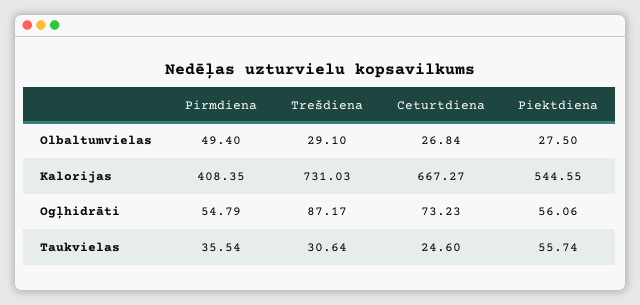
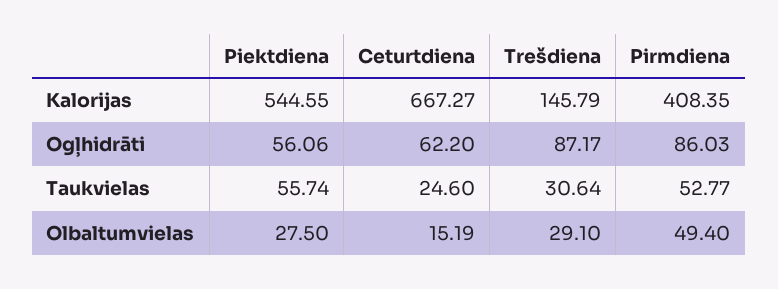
Ceturtdiena, Olbaltumvielas: 26.84 -> 15.19
Trešdiena, Kalorijas: 731.03 -> 145.79
Pirmdiena, Ogļhidrāti: 54.79 -> 86.03
Ceturtdiena, Ogļhidrāti: 73.23 -> 62.2
Pirmdiena, Taukvielas: 35.54 -> 52.77

